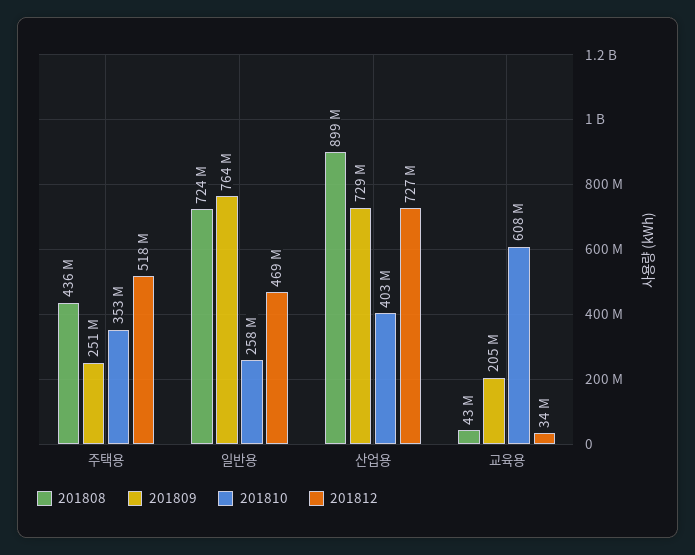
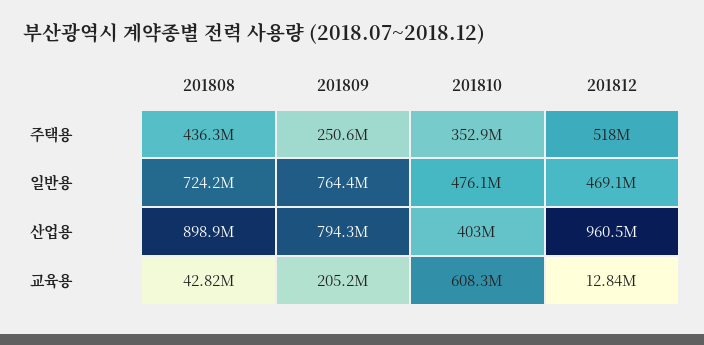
201810, 일반용: 258000000 -> 476100000
201809, 산업용: 729000000 -> 794300000
201812, 산업용: 727000000 -> 960500000
201812, 교육용: 34000000 -> 12840000

